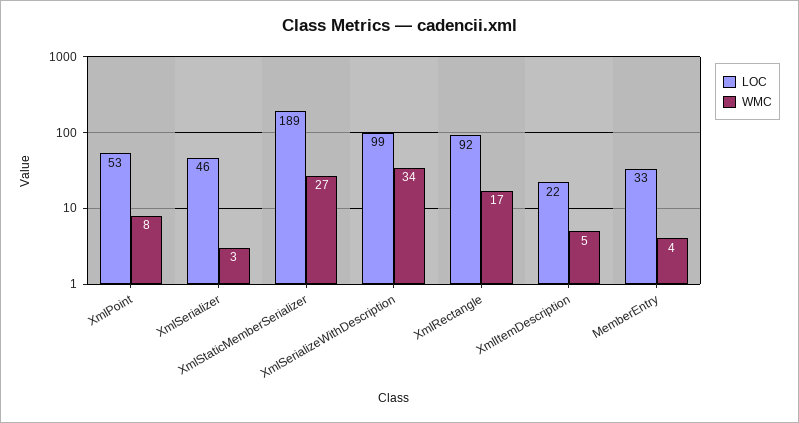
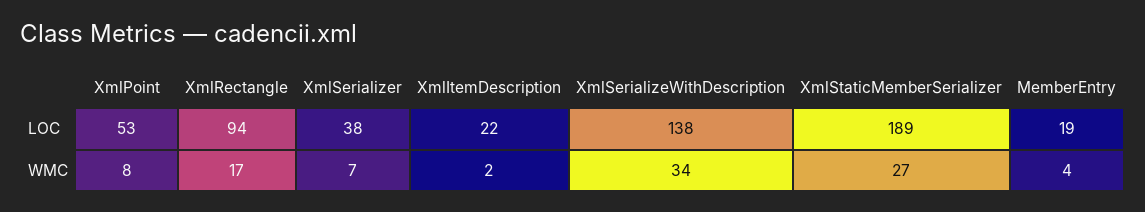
LOC, XmlSerializer: 46 -> 38
WMC, XmlSerializer: 3 -> 7
LOC, XmlSerializeWithDescription: 99 -> 138
LOC, XmlRectangle: 92 -> 94
WMC, XmlItemDescription: 5 -> 2
LOC, MemberEntry: 33 -> 19

